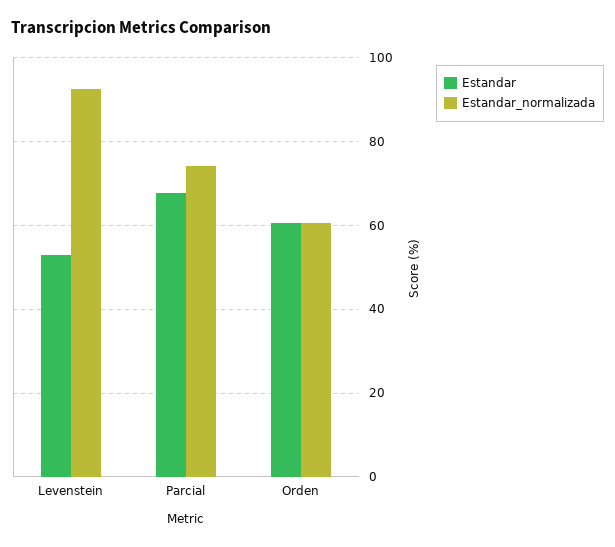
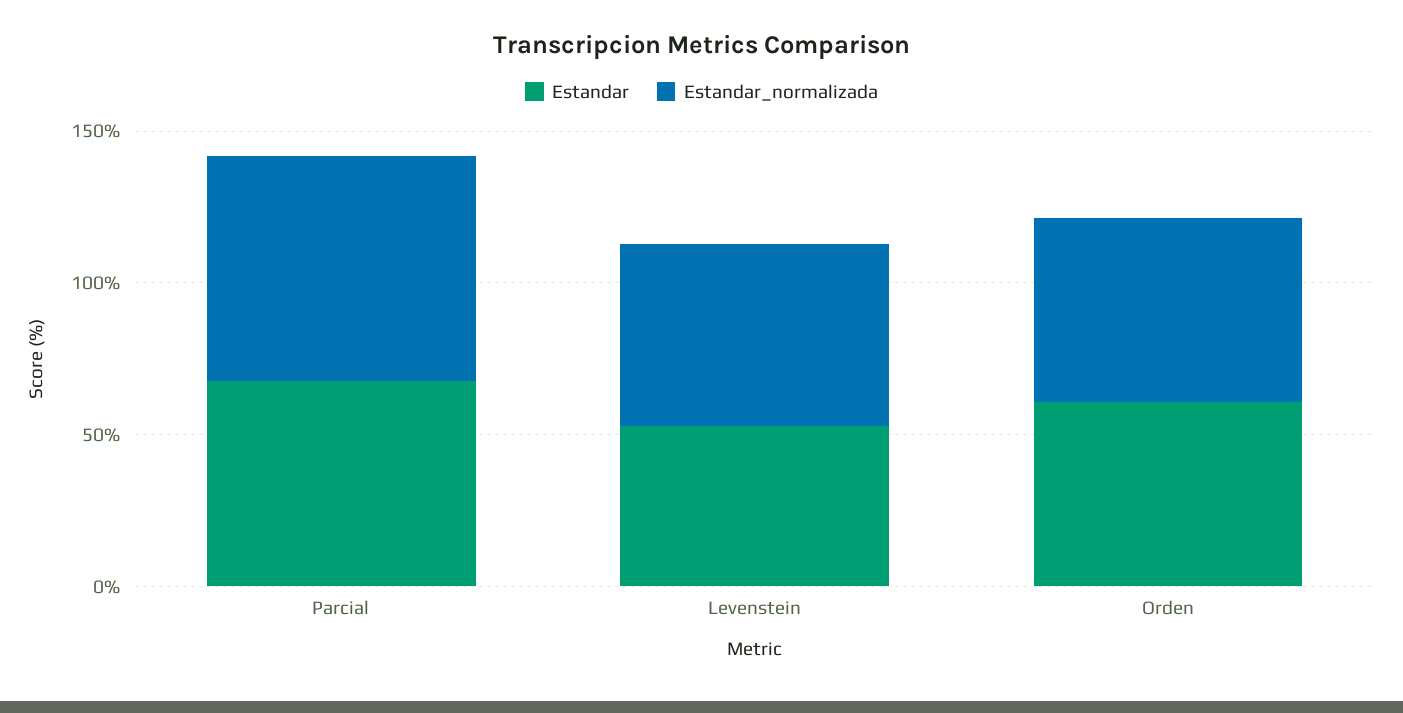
Estandar_normalizada, Levenstein: 92 -> 60

